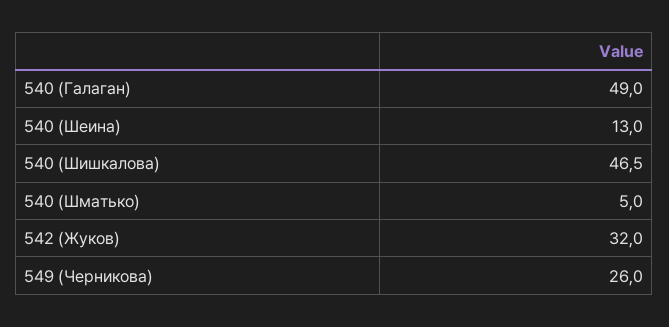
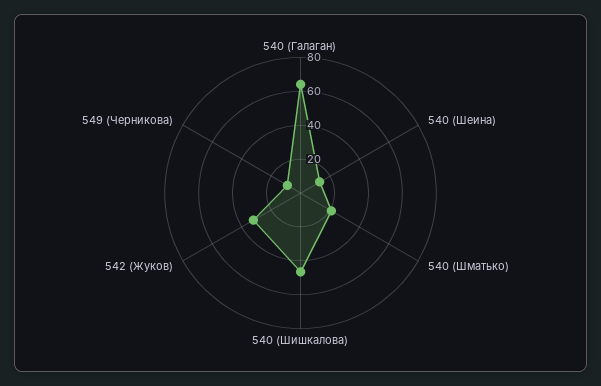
540 (Галаган): 49 -> 65
540 (Шматько): 5 -> 20
549 (Черникова): 26 -> 10

